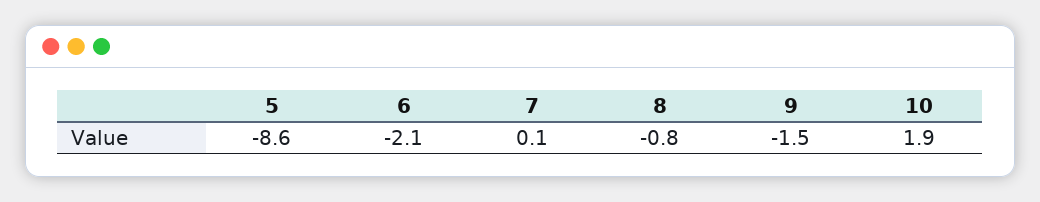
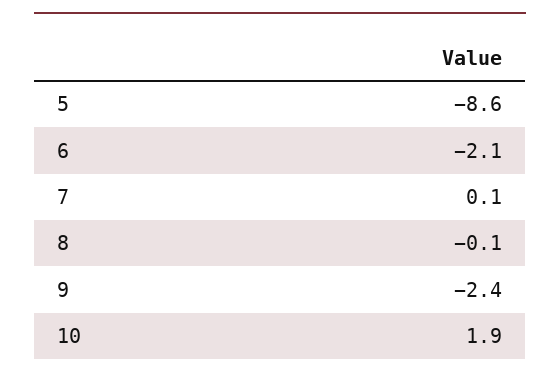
8: -0.8 -> -0.1
9: -1.5 -> -2.4

